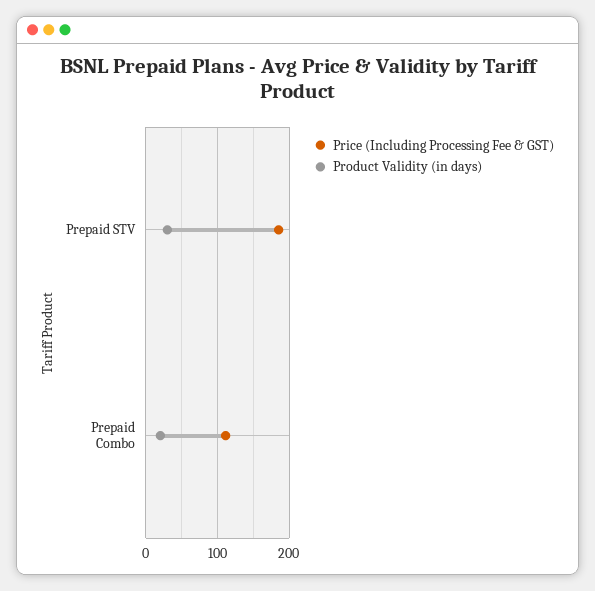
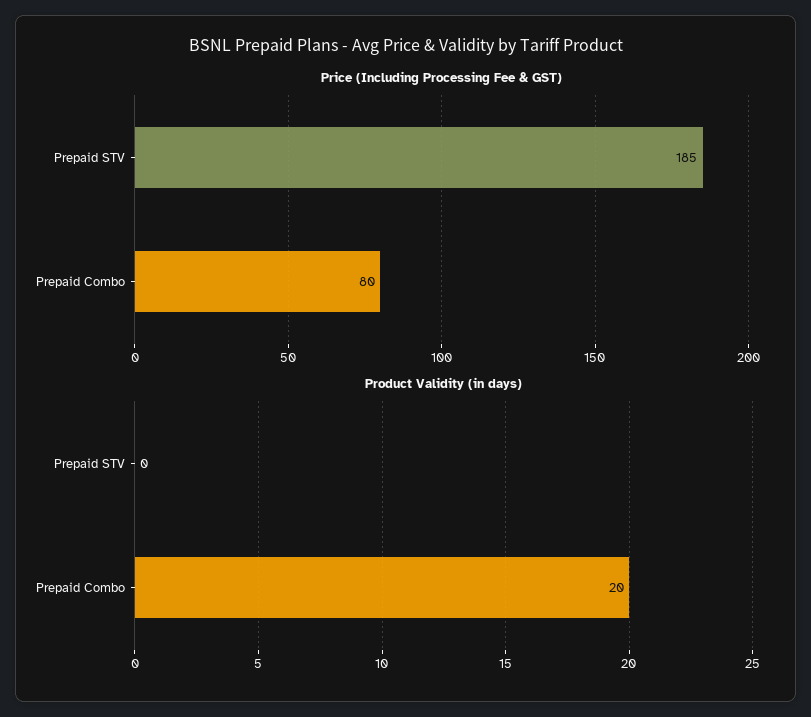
Product Validity (in days), Prepaid STV: 30 -> 0
Price (Including Processing Fee & GST), Prepaid Combo: 110 -> 80

